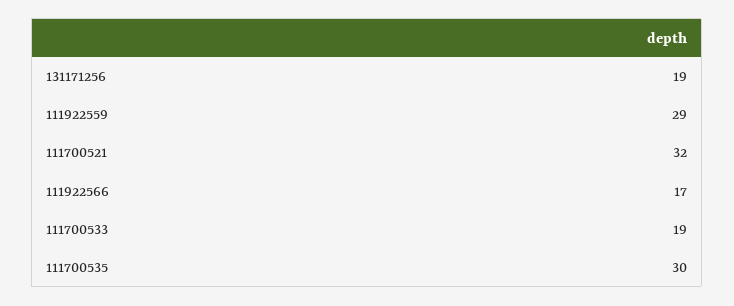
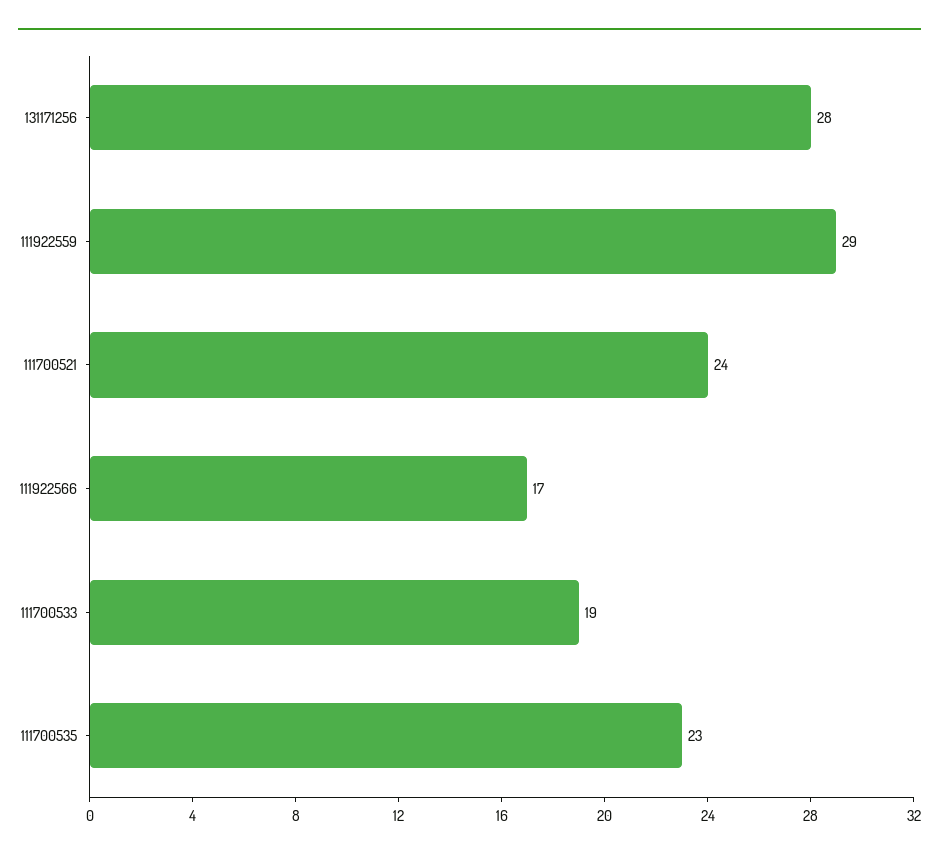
131171256: 19 -> 28
111700521: 32 -> 24
111700535: 30 -> 23

